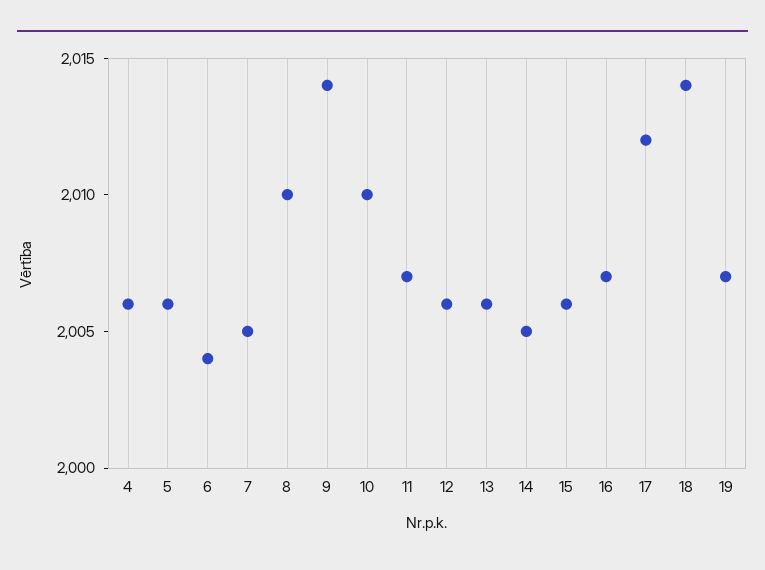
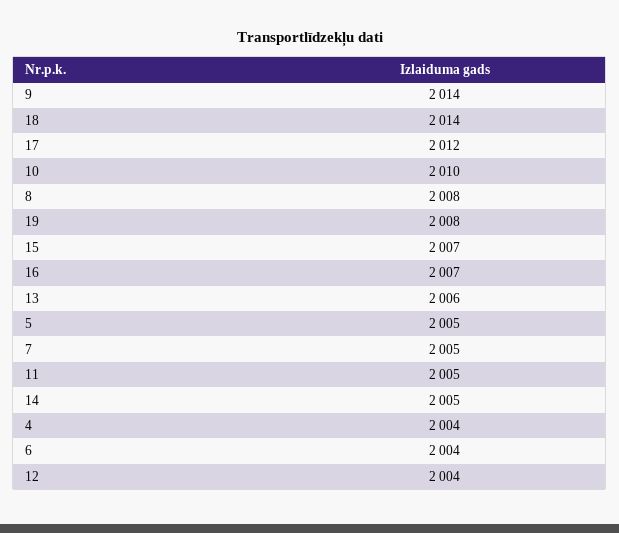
4: 2006 -> 2004
5: 2006 -> 2005
8: 2010 -> 2008
11: 2007 -> 2005
12: 2006 -> 2004
15: 2006 -> 2007
19: 2007 -> 2008

